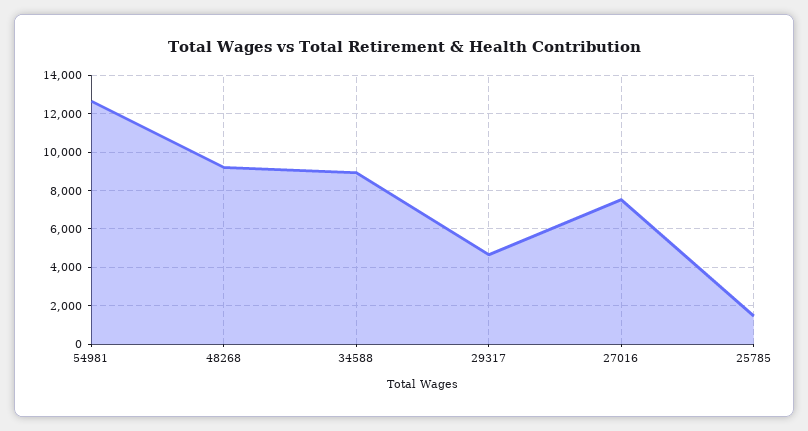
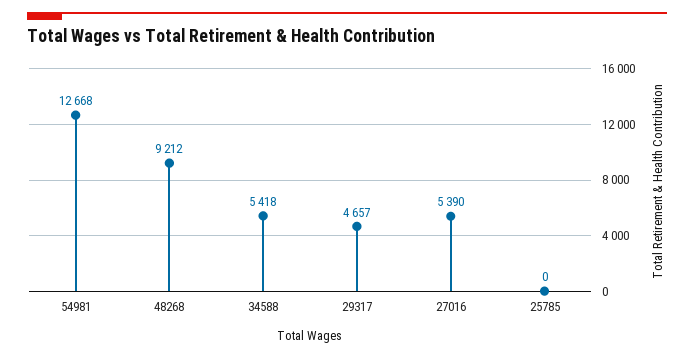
34588: 9000 -> 5418
27016: 7500 -> 5390
25785: 1500 -> 0

